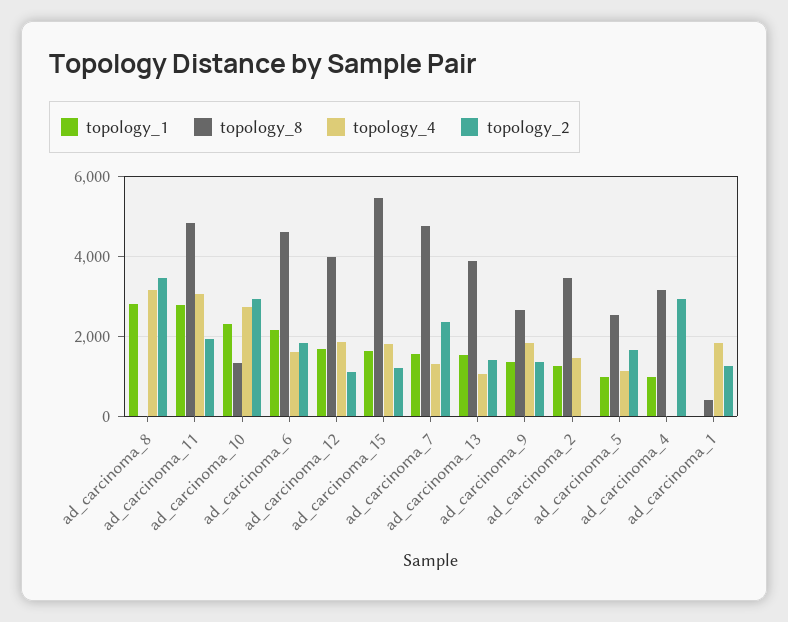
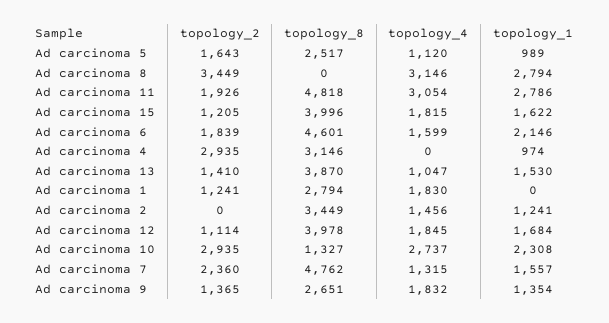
topology_8, ad_carcinoma_15: 5400 -> 3996
topology_8, ad_carcinoma_1: 400 -> 2794

